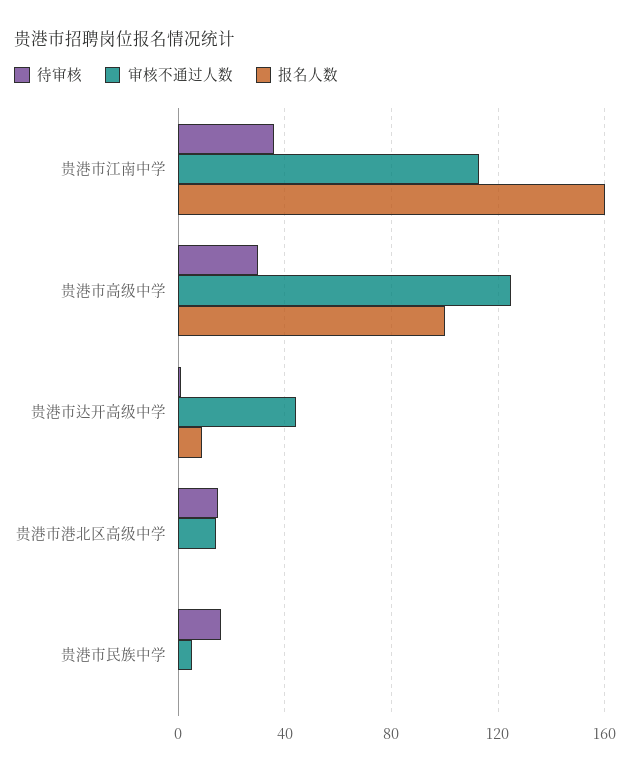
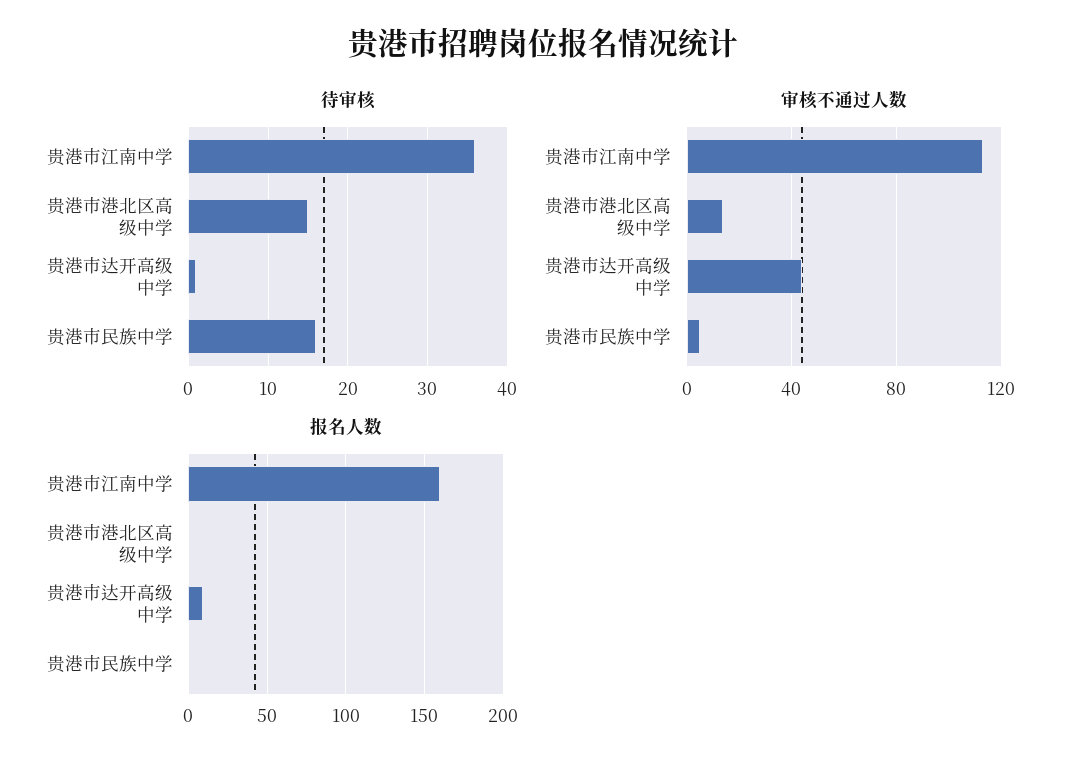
待审核, 贵港市高级中学: 30 -> none
审核不通过人数, 贵港市高级中学: 125 -> none
报名人数, 贵港市高级中学: 100 -> none

